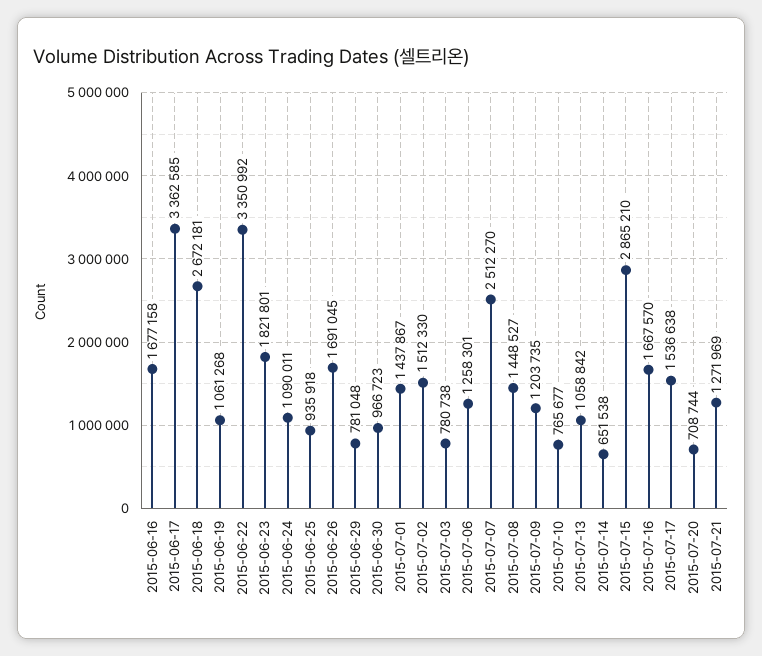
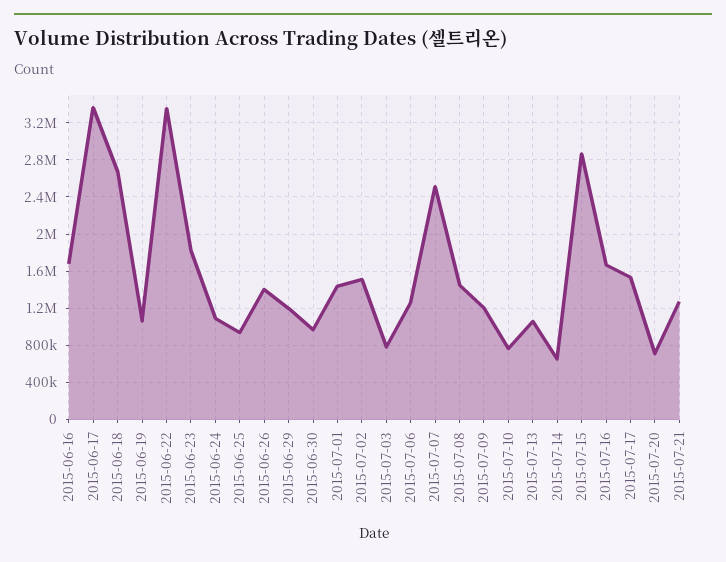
2015-06-26: 1691045 -> 1400000
2015-06-29: 781048 -> 1200000

